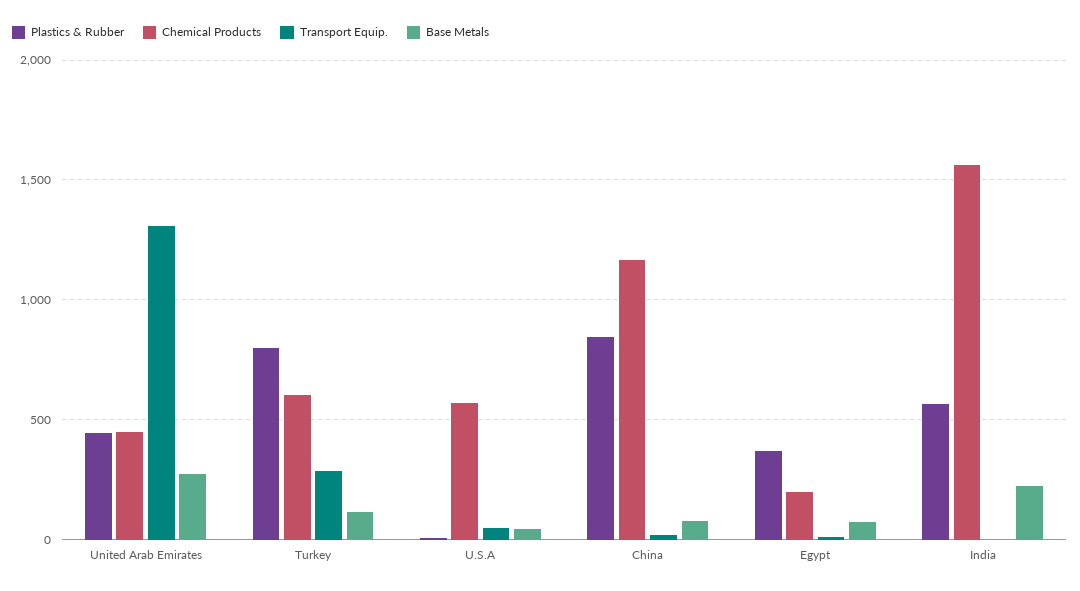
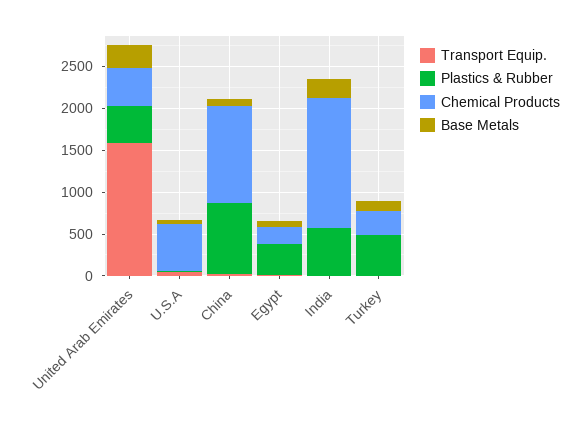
Transport Equip., United Arab Emirates: 1300 -> 1600
Plastics & Rubber, Turkey: 800 -> 500
Chemical Products, Turkey: 600 -> 300
Transport Equip., Turkey: 300 -> 0

